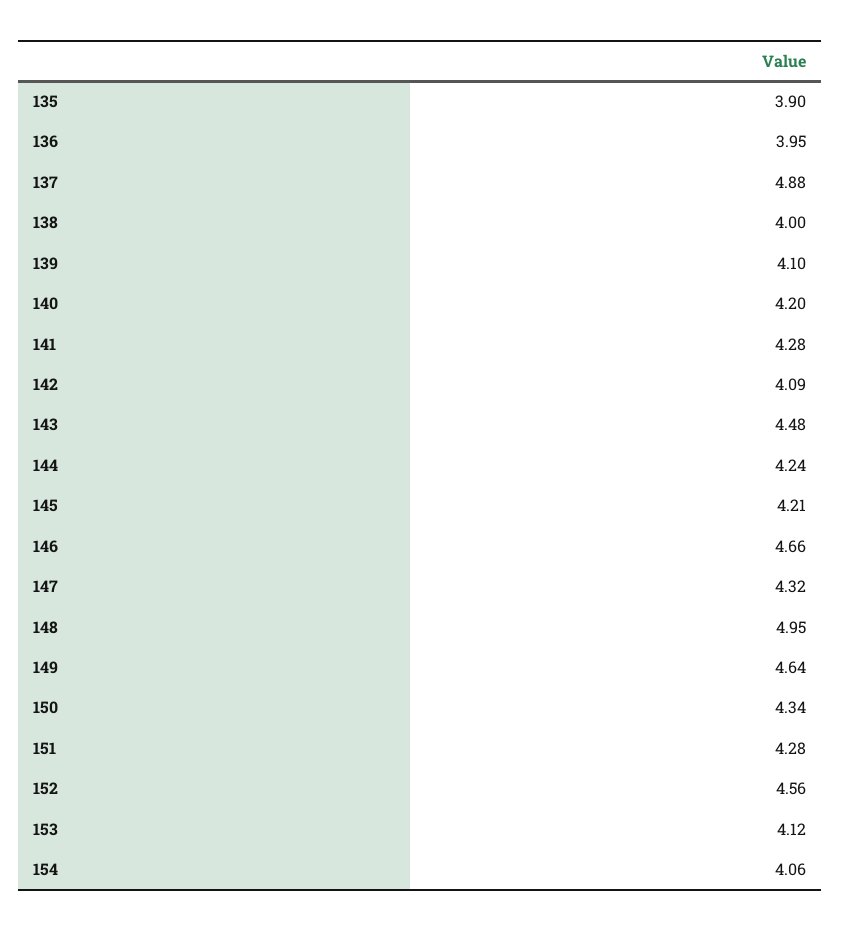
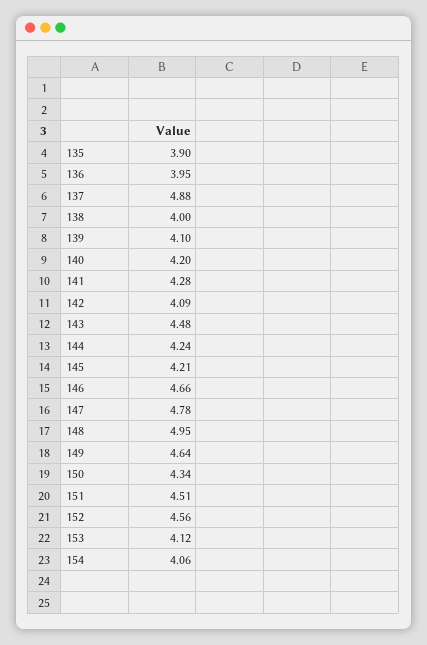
147: 4.32 -> 4.78
151: 4.28 -> 4.51

